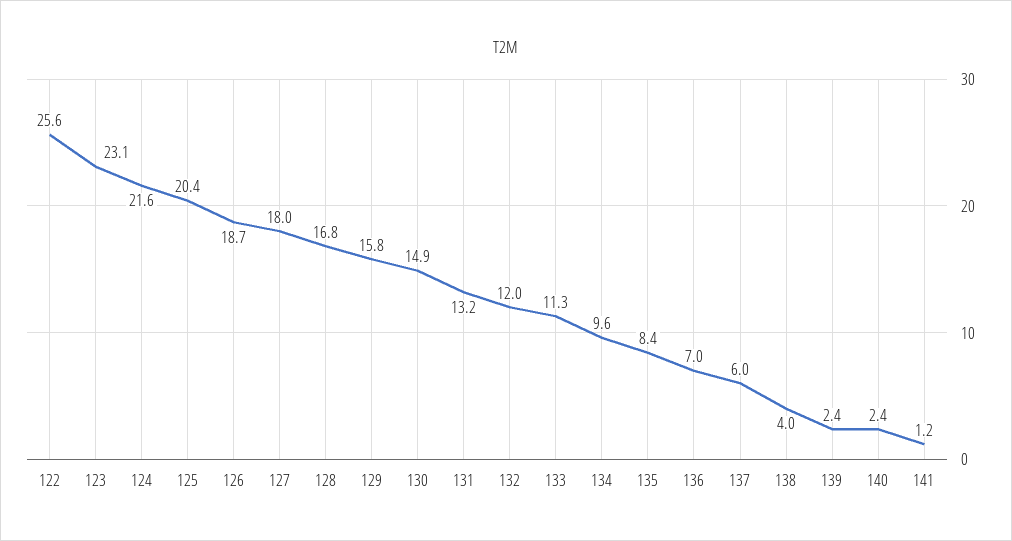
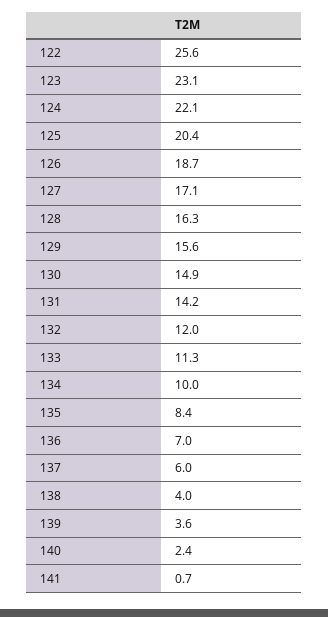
124: 21.6 -> 22.1
127: 18 -> 17.1
128: 16.8 -> 16.3
129: 15.8 -> 15.6
131: 13.2 -> 14.2
134: 9.6 -> 10
139: 2.4 -> 3.6
141: 1.2 -> 0.7

